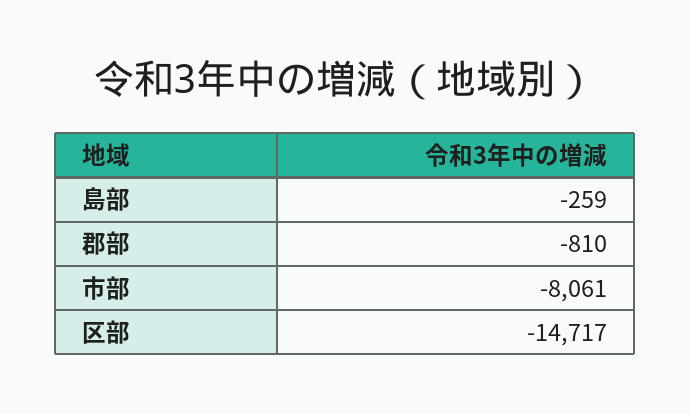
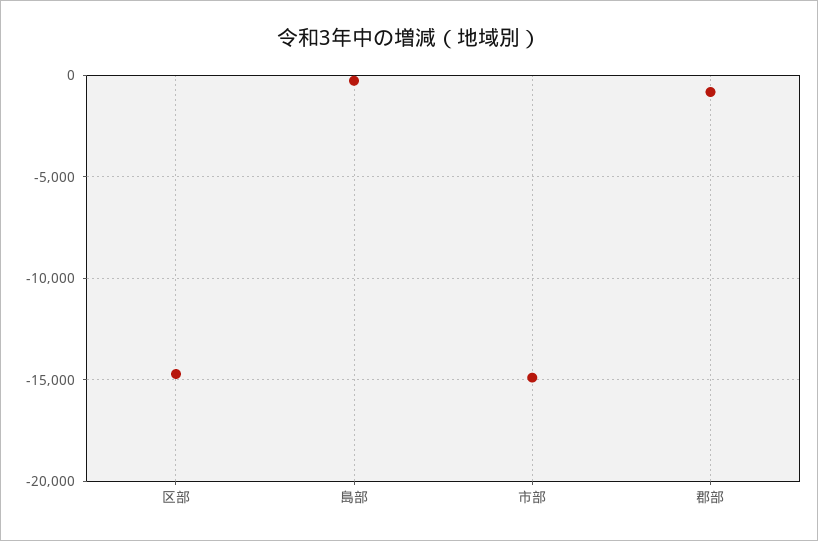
市部: -8061 -> -15000

